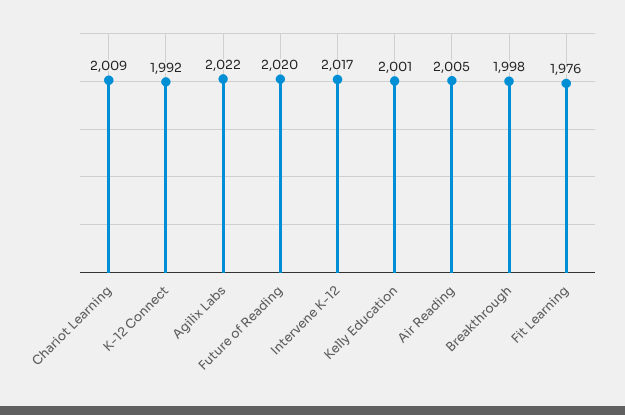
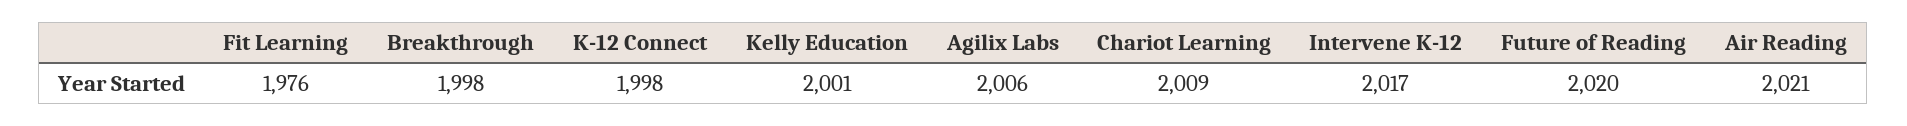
K-12 Connect: 1992 -> 1998
Agilix Labs: 2022 -> 2006
Air Reading: 2005 -> 2021

